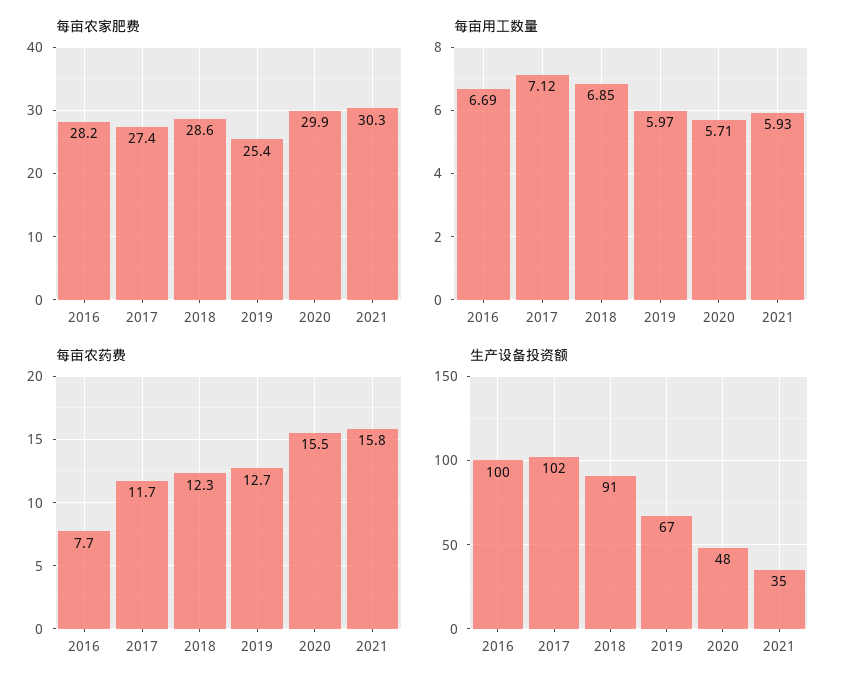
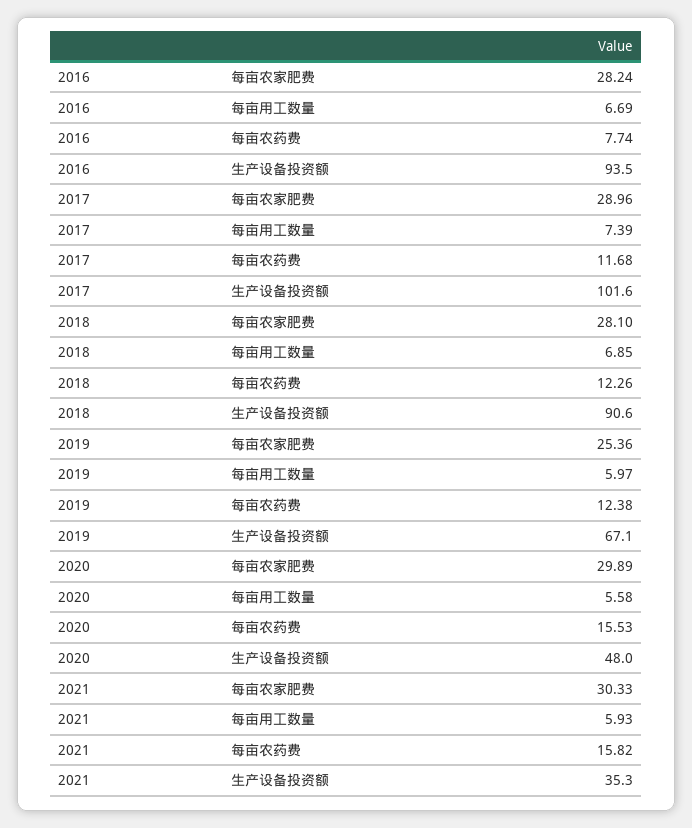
每亩农家肥费, 2017: 27.4 -> 28.96
每亩农家肥费, 2018: 28.6 -> 28.1
每亩用工数量, 2017: 7.12 -> 7.39
每亩用工数量, 2020: 5.71 -> 5.58
每亩农药费, 2019: 12.7 -> 12.38
生产设备投资额, 2016: 100 -> 93.5

